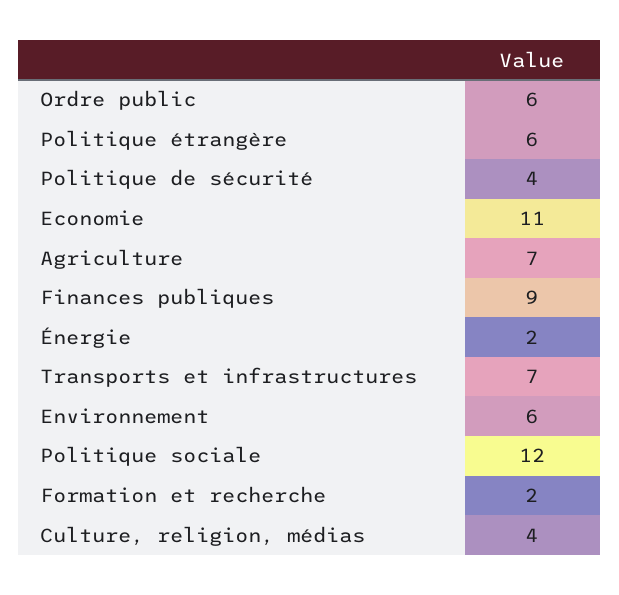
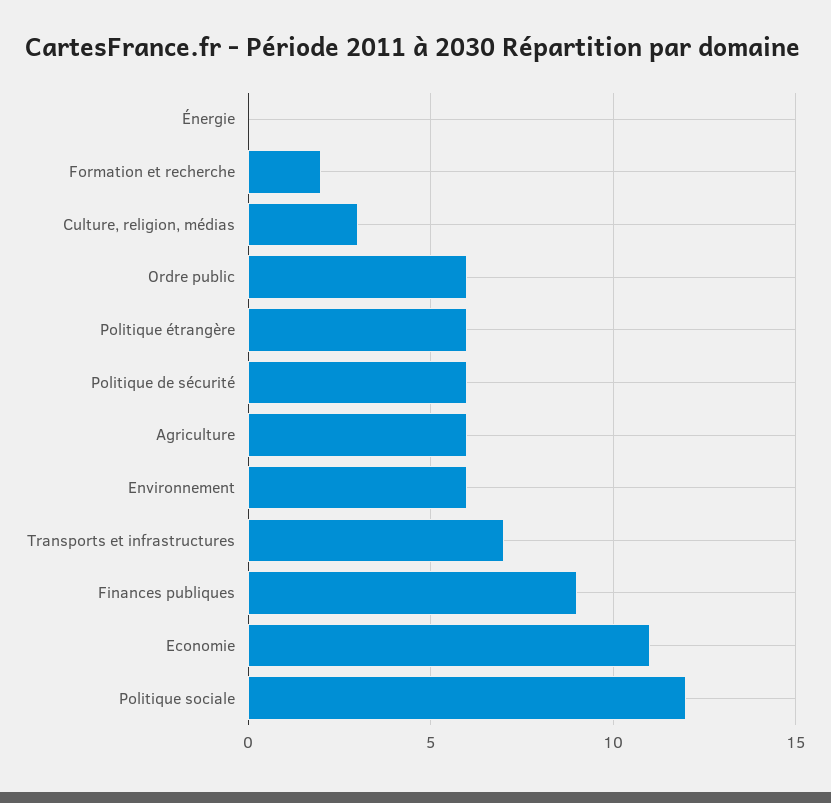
Politique de sécurité: 4 -> 6
Agriculture: 7 -> 6
Énergie: 2 -> 0
Culture, religion, médias: 4 -> 3

